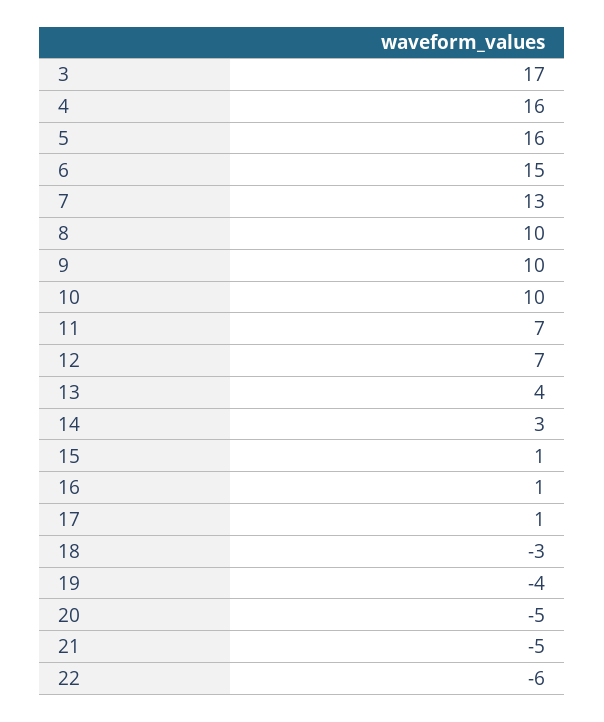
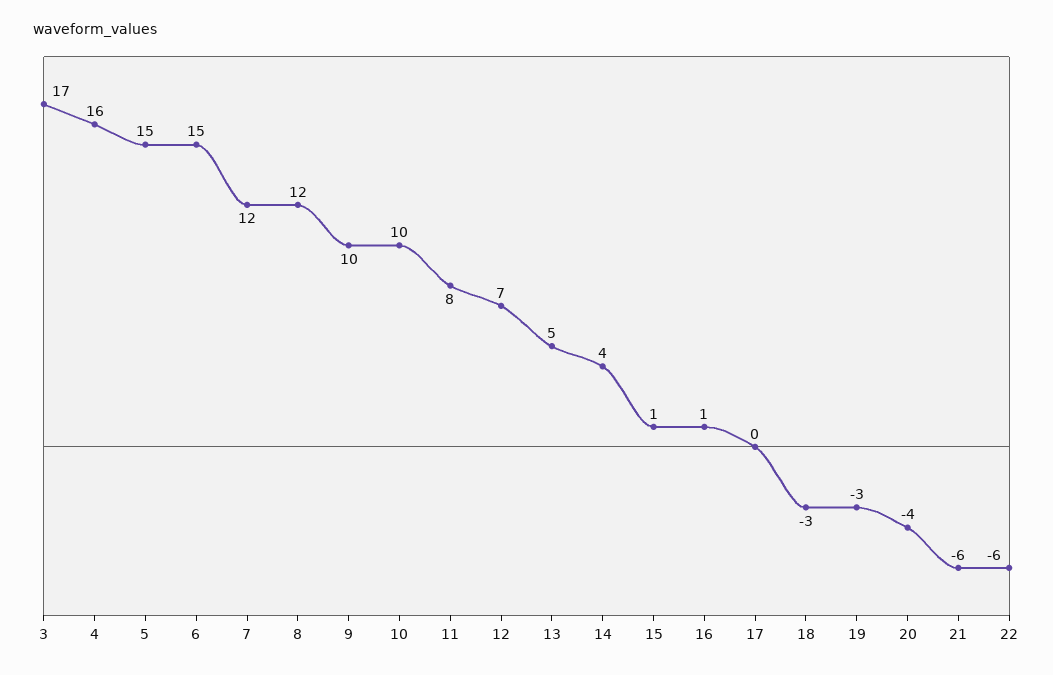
5: 16 -> 15
7: 13 -> 12
8: 10 -> 12
11: 7 -> 8
13: 4 -> 5
14: 3 -> 4
17: 1 -> 0
19: -4 -> -3
20: -5 -> -4
21: -5 -> -6

